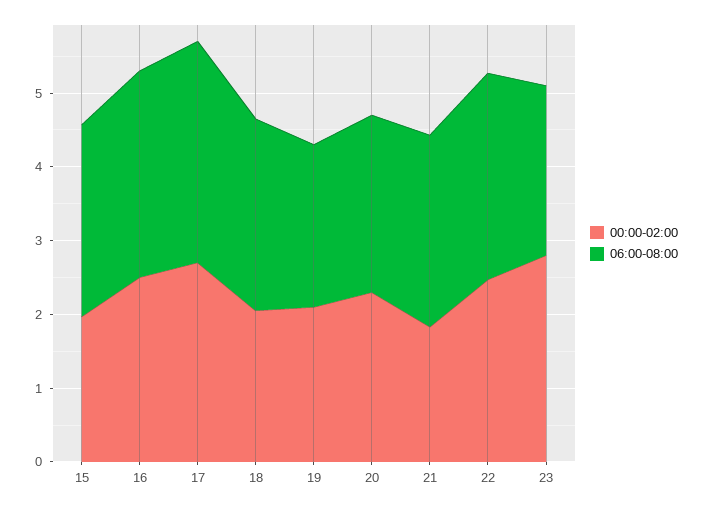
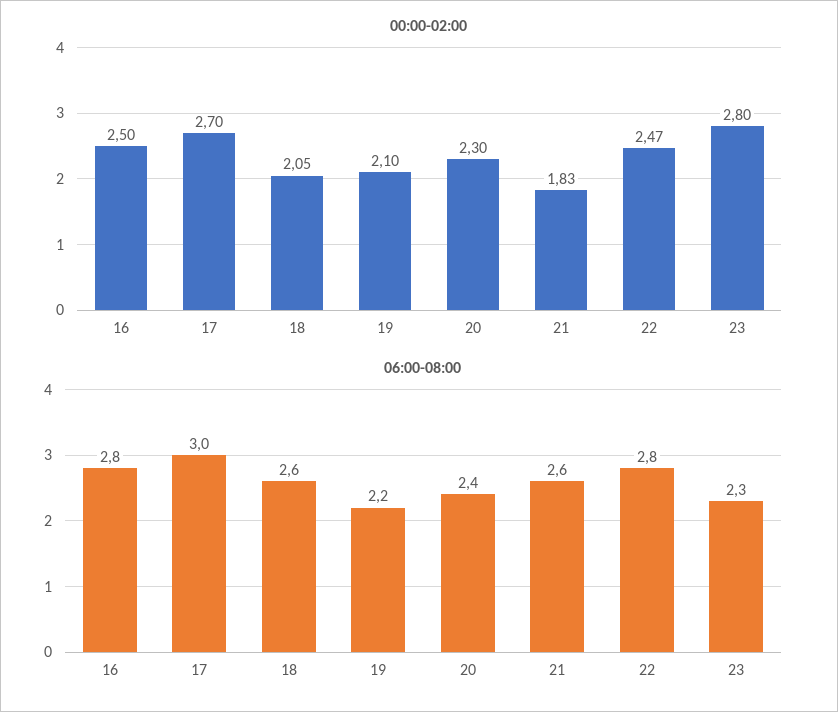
00:00-02:00, 15: 2 -> none
06:00-08:00, 15: 2.6 -> none

